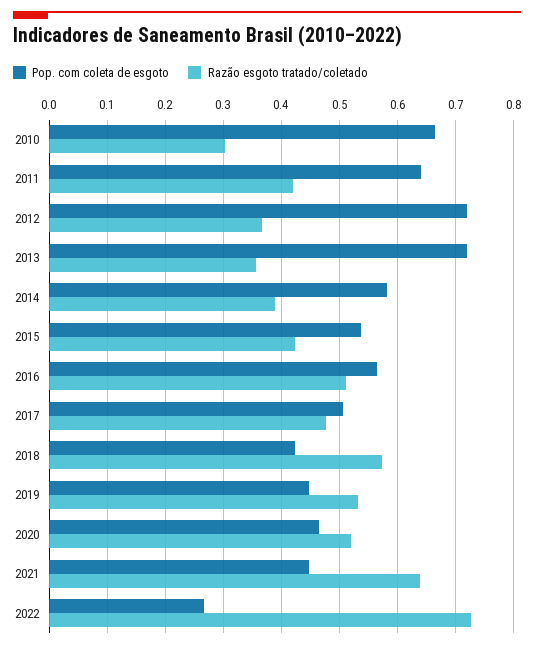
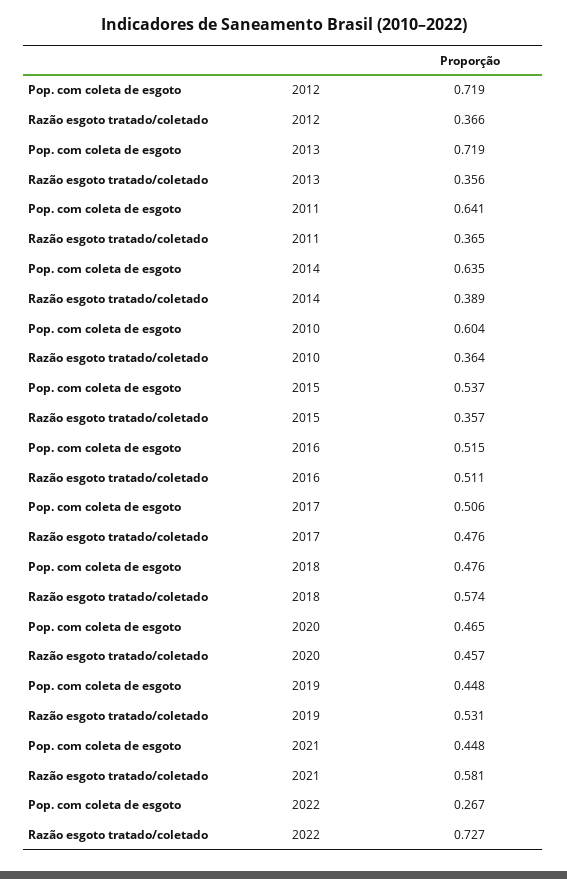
Pop. com coleta de esgoto, 2010: 0.66 -> 0.604
Razão esgoto tratado/coletado, 2010: 0.3 -> 0.364
Razão esgoto tratado/coletado, 2011: 0.42 -> 0.365
Pop. com coleta de esgoto, 2014: 0.58 -> 0.635
Razão esgoto tratado/coletado, 2015: 0.42 -> 0.357
Pop. com coleta de esgoto, 2016: 0.56 -> 0.515
Pop. com coleta de esgoto, 2018: 0.42 -> 0.476
Razão esgoto tratado/coletado, 2020: 0.52 -> 0.457
Razão esgoto tratado/coletado, 2021: 0.64 -> 0.581

